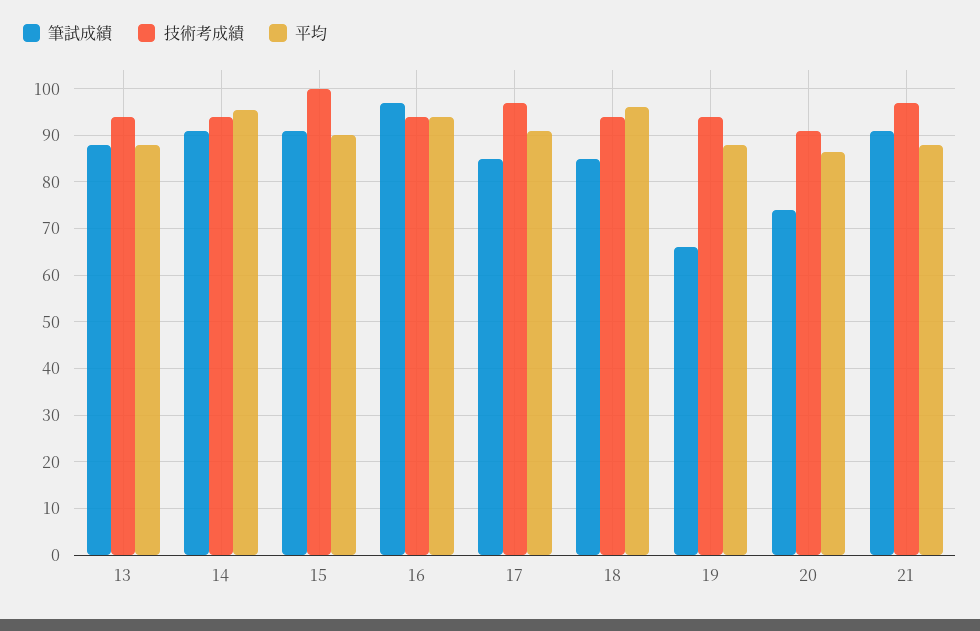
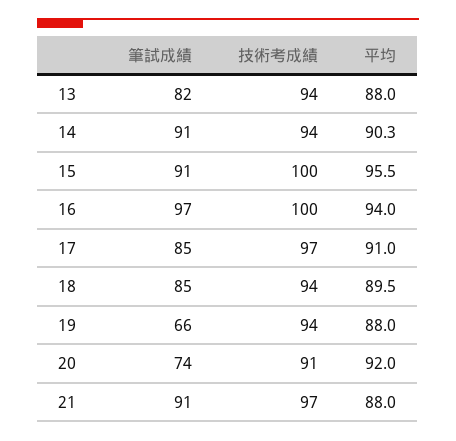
筆試成績, 13: 88 -> 82
平均, 14: 96 -> 90.3
平均, 15: 90 -> 95.5
技術考成績, 16: 94 -> 100
平均, 18: 96 -> 89.5
平均, 20: 86 -> 92

